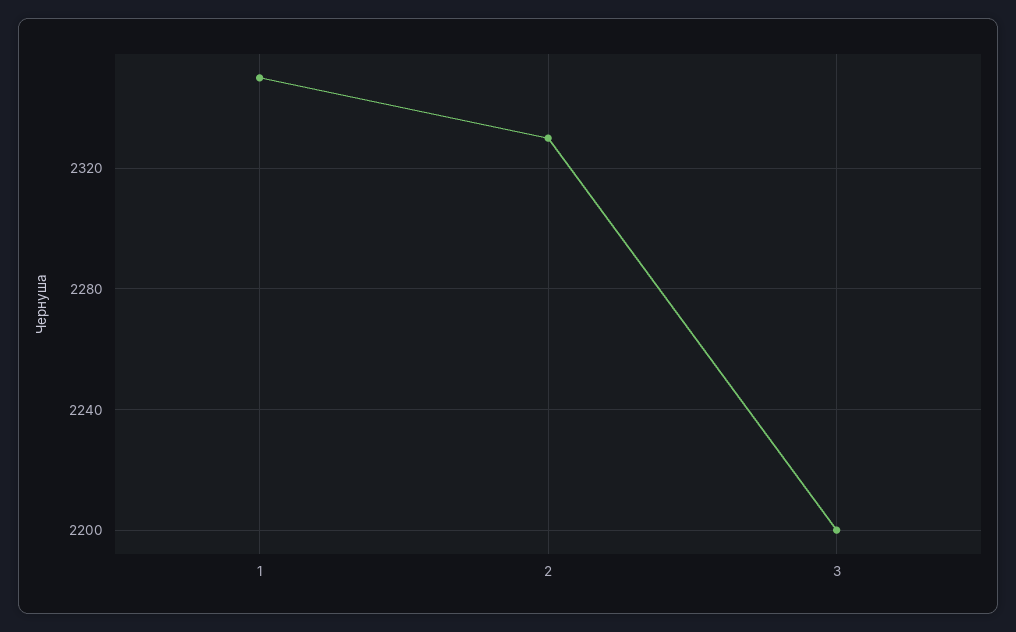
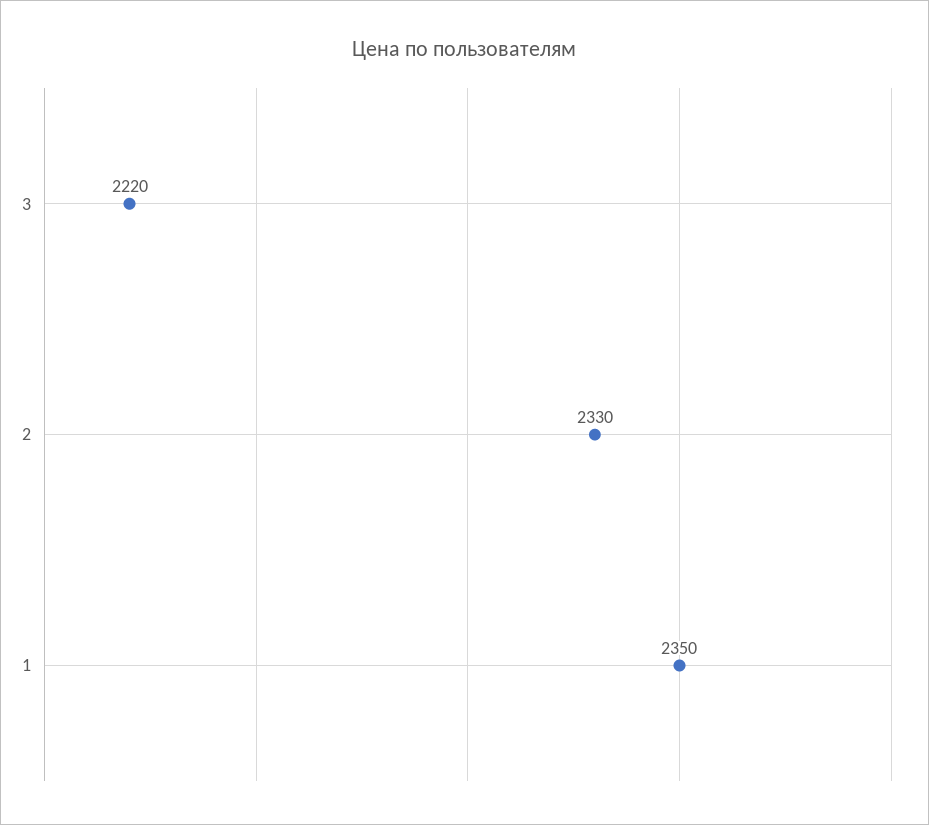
3: 2200 -> 2220

